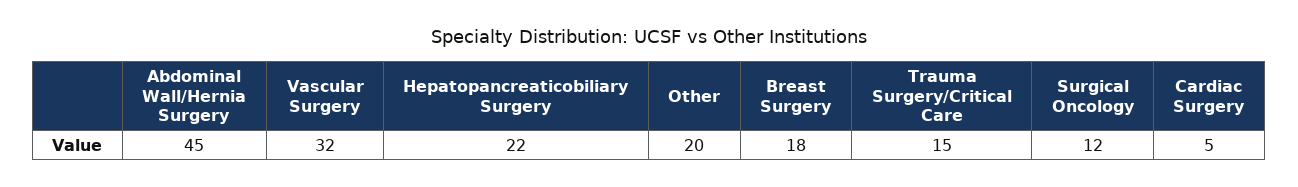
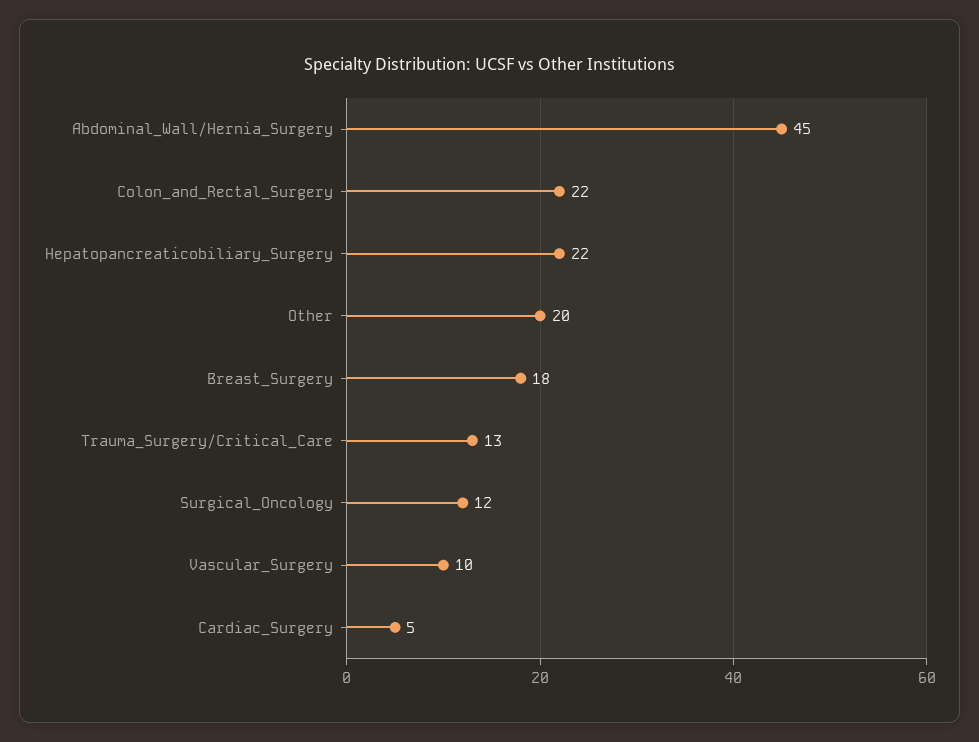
Vascular Surgery: 32 -> 10
Trauma Surgery/Critical Care: 15 -> 13
Colon_and_Rectal_Surgery: none -> 22

